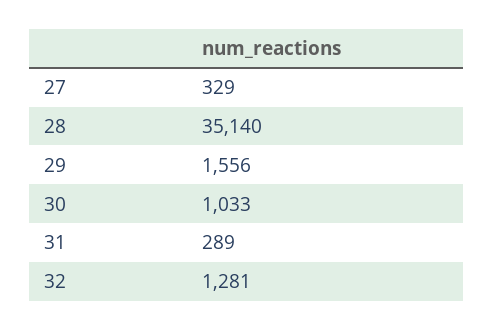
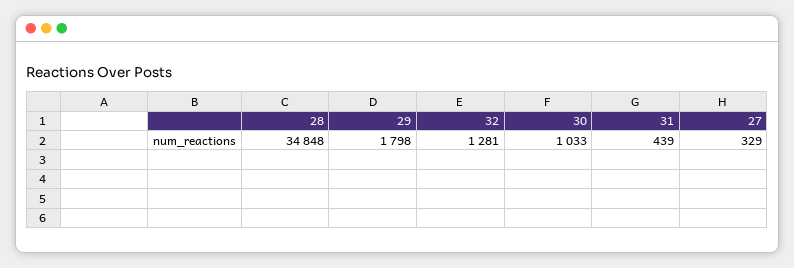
28: 35140 -> 34848
29: 1556 -> 1798
31: 289 -> 439

